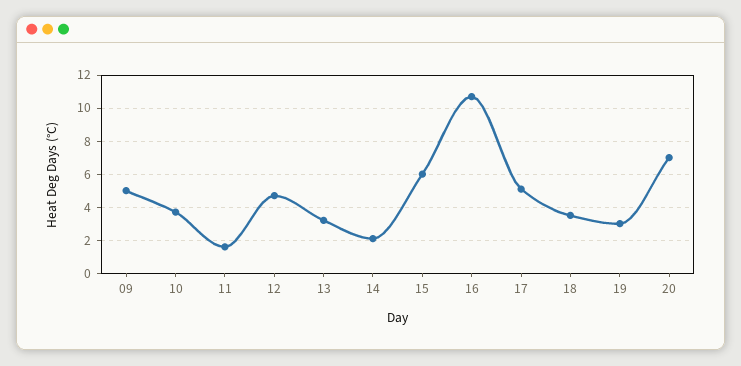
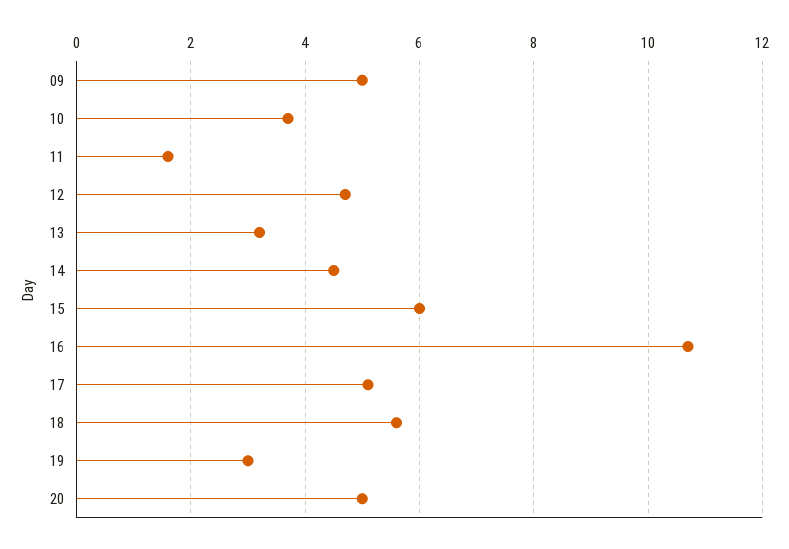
14: 2 -> 4.5
18: 3.5 -> 5.5
20: 7 -> 5

